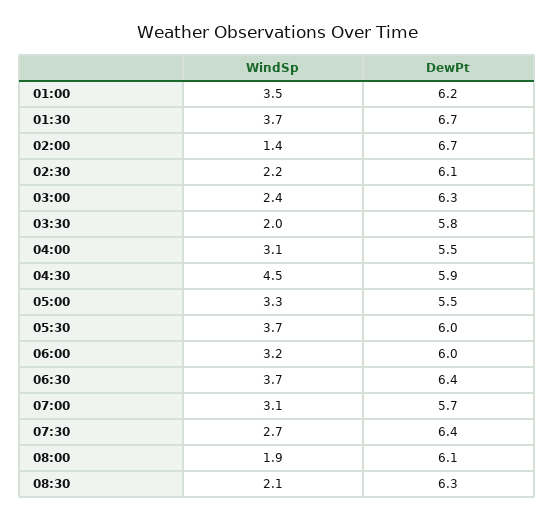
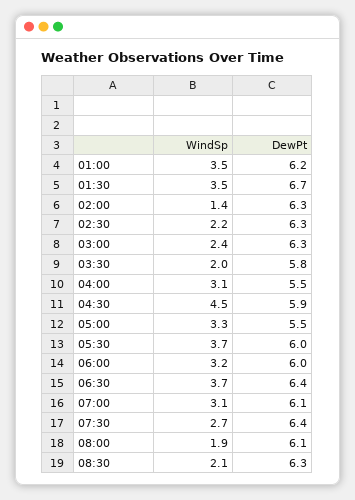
WindSp, 01:30: 3.7 -> 3.5
DewPt, 02:00: 6.7 -> 6.3
DewPt, 02:30: 6.1 -> 6.3
DewPt, 07:00: 5.7 -> 6.1

